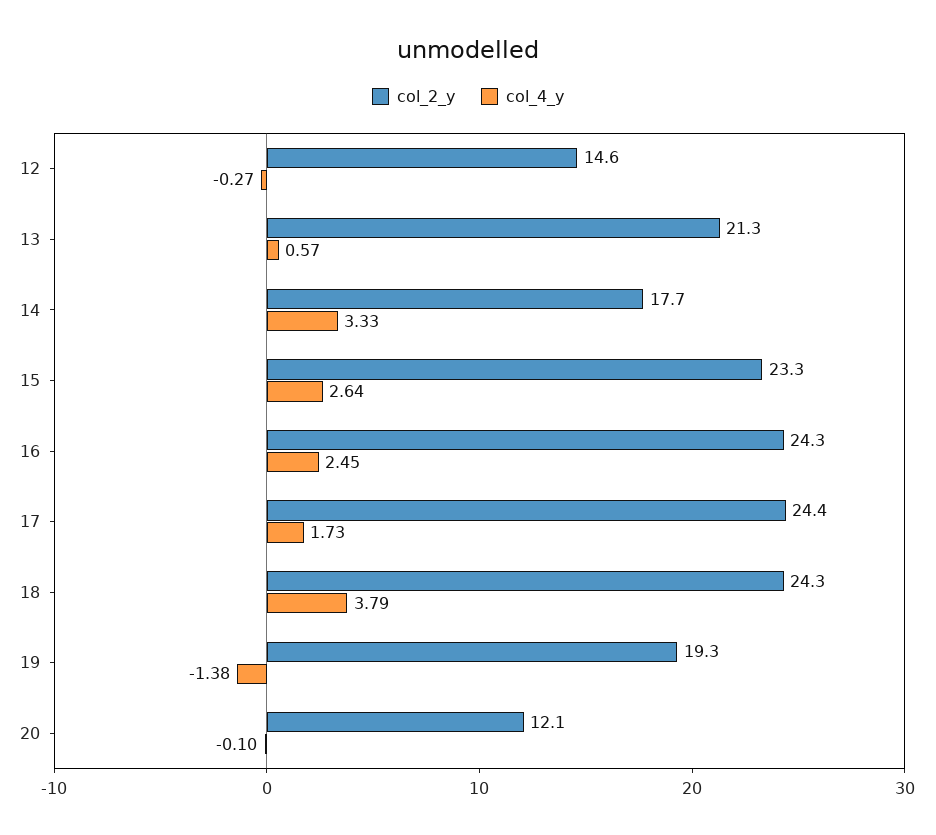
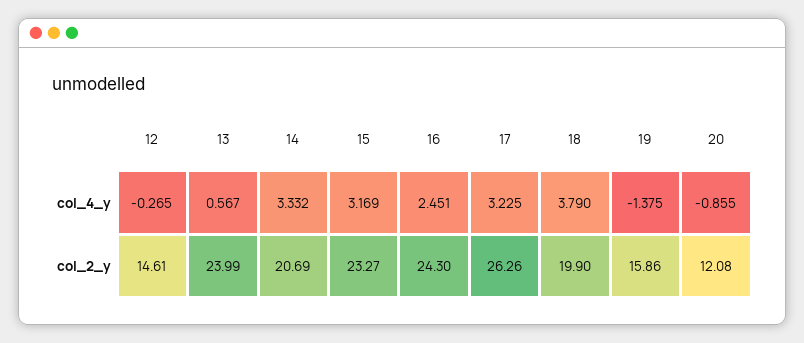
col_2_y, 13: 21.3 -> 23.99
col_2_y, 14: 17.7 -> 20.69
col_4_y, 15: 2.64 -> 3.169
col_2_y, 17: 24.4 -> 26.26
col_4_y, 17: 1.73 -> 3.225
col_2_y, 18: 24.3 -> 19.9
col_2_y, 19: 19.3 -> 15.86
col_4_y, 20: -0.1 -> -0.855

